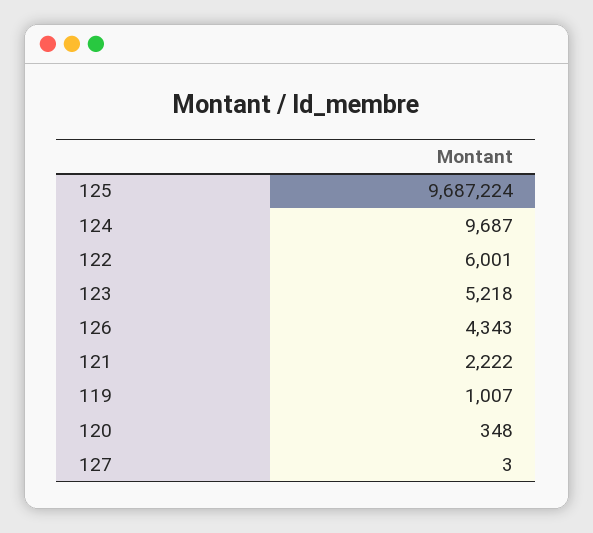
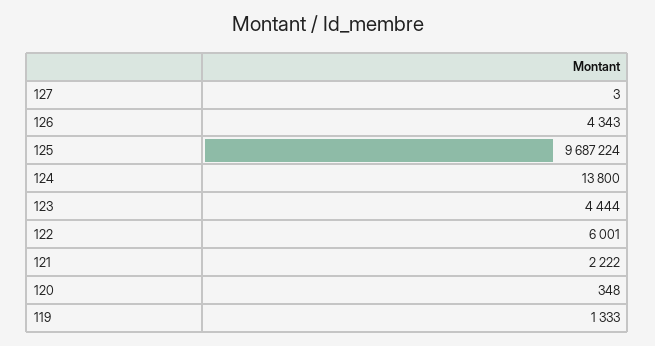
124: 9687 -> 13800
123: 5218 -> 4444
119: 1007 -> 1333

